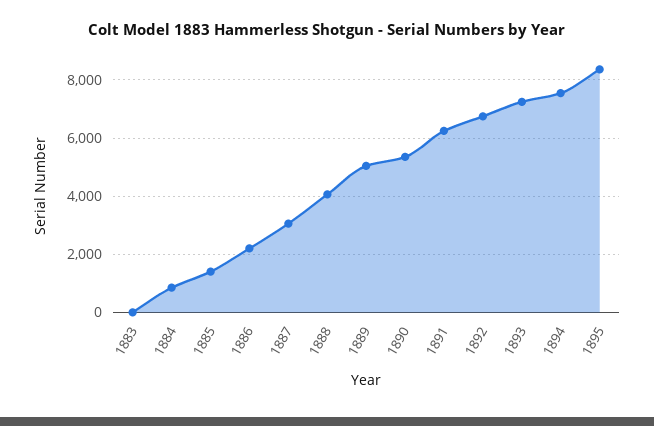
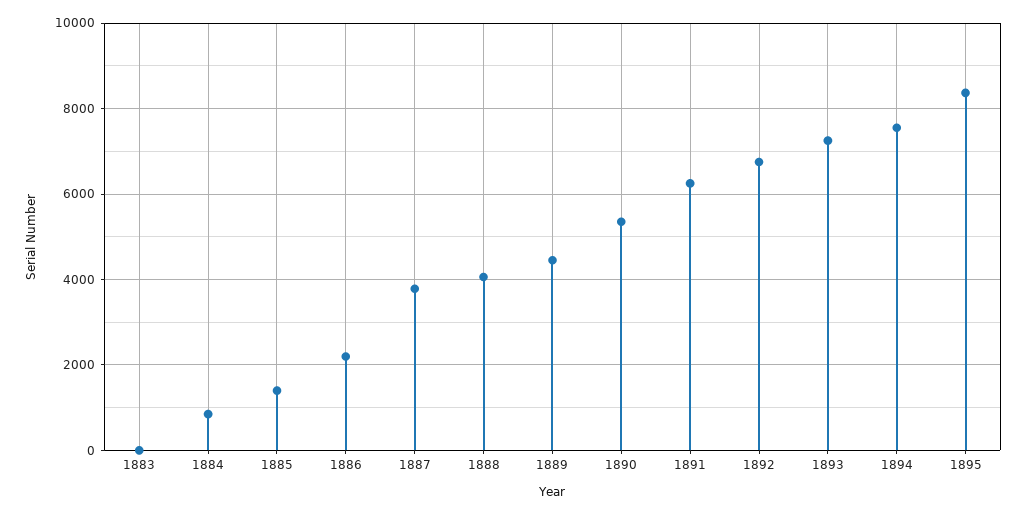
1887: 3000 -> 3800
1889: 5000 -> 4400

